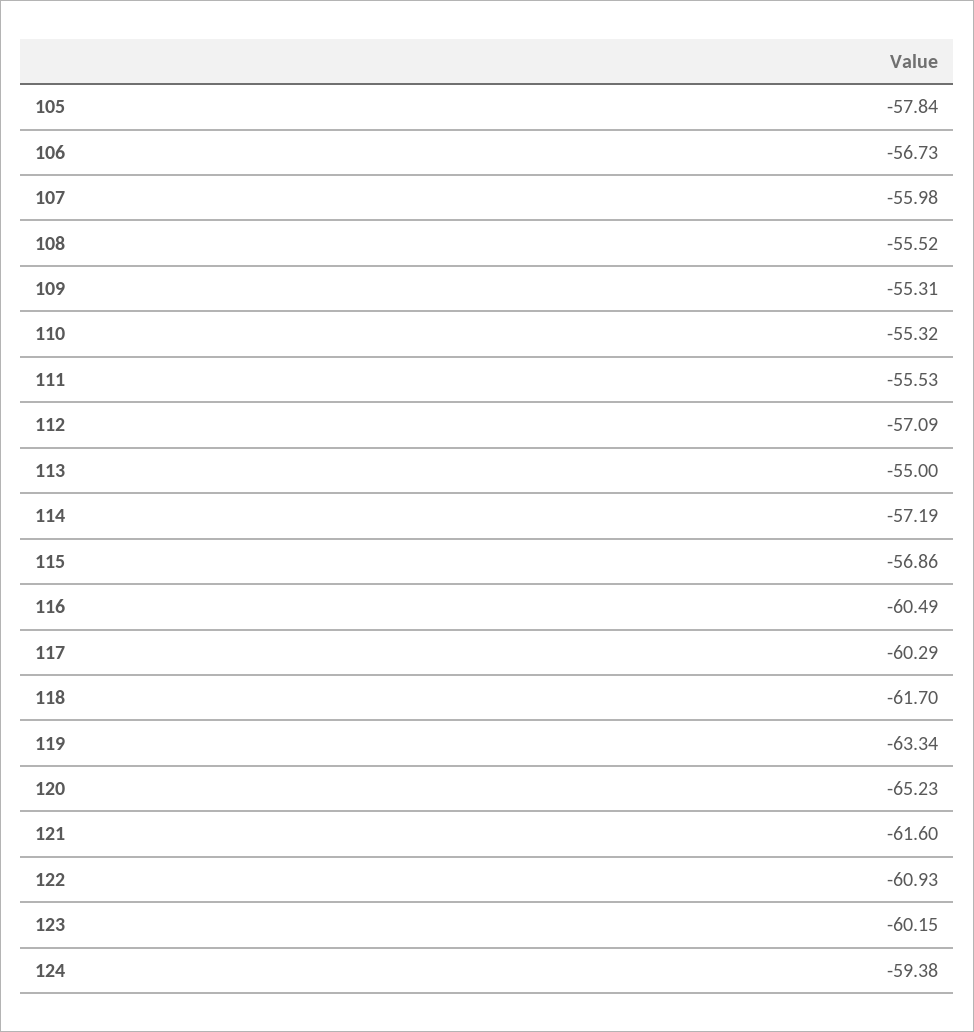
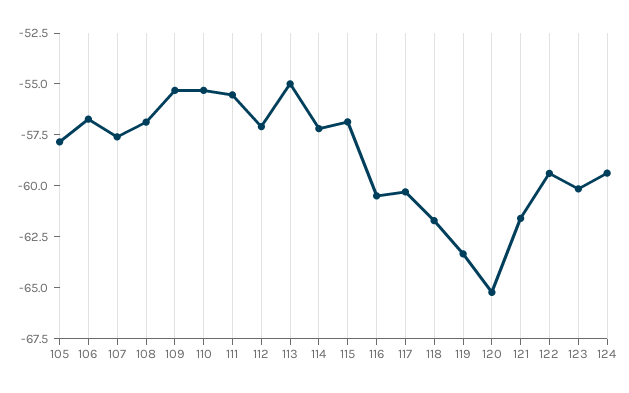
107: -55.98 -> -57.5
108: -55.52 -> -57
122: -60.93 -> -59.5

